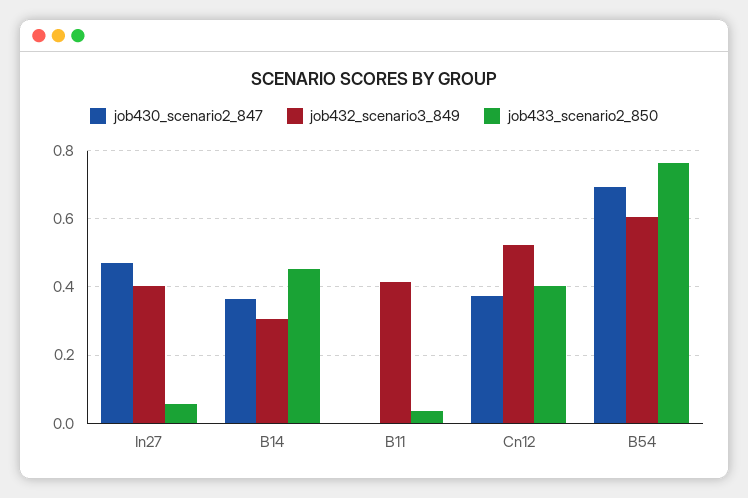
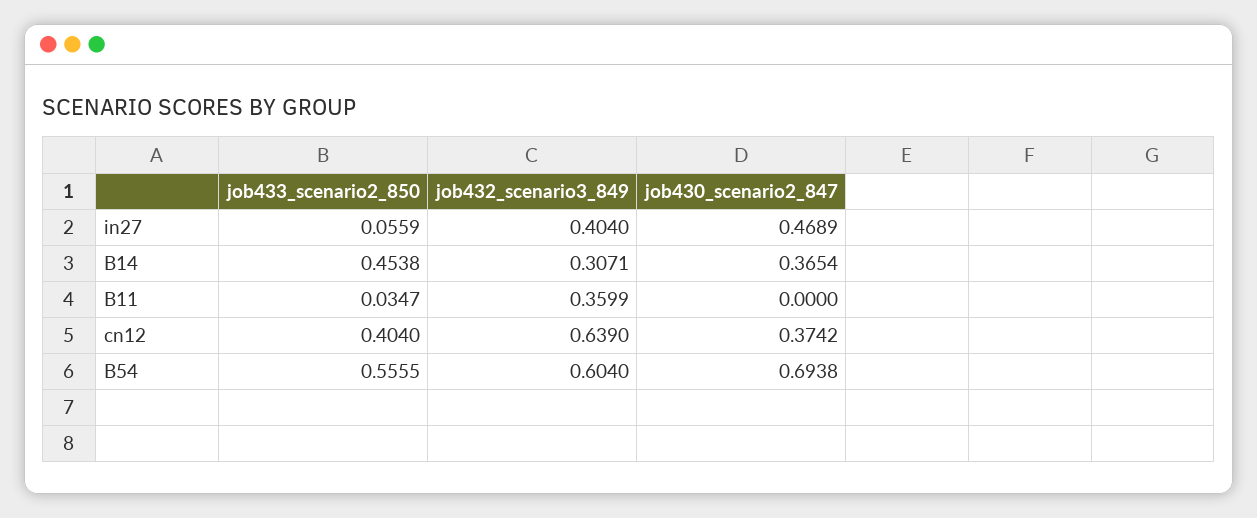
job432_scenario3_849, B11: 0.42 -> 0.3599
job432_scenario3_849, Cn12: 0.52 -> 0.639
job433_scenario2_850, B54: 0.76 -> 0.5555

